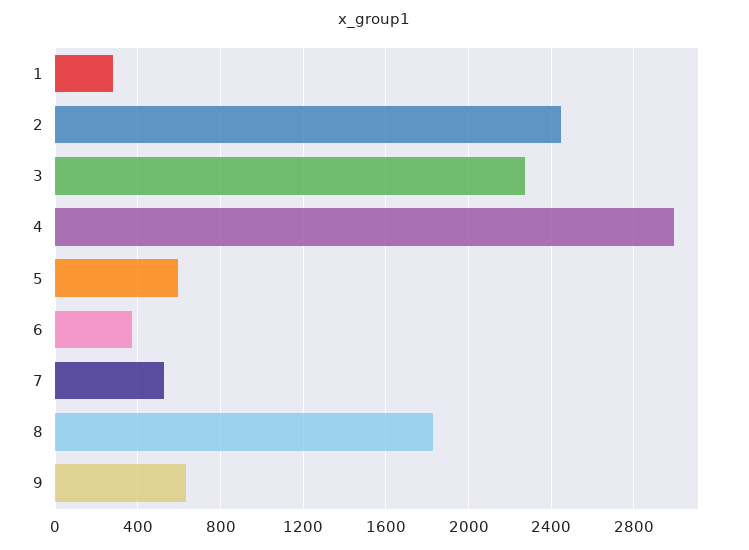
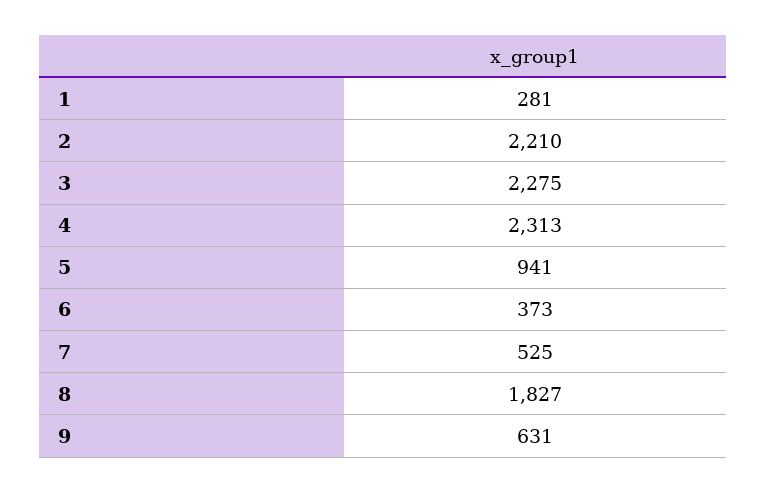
2: 2450 -> 2210
4: 3000 -> 2313
5: 600 -> 941

